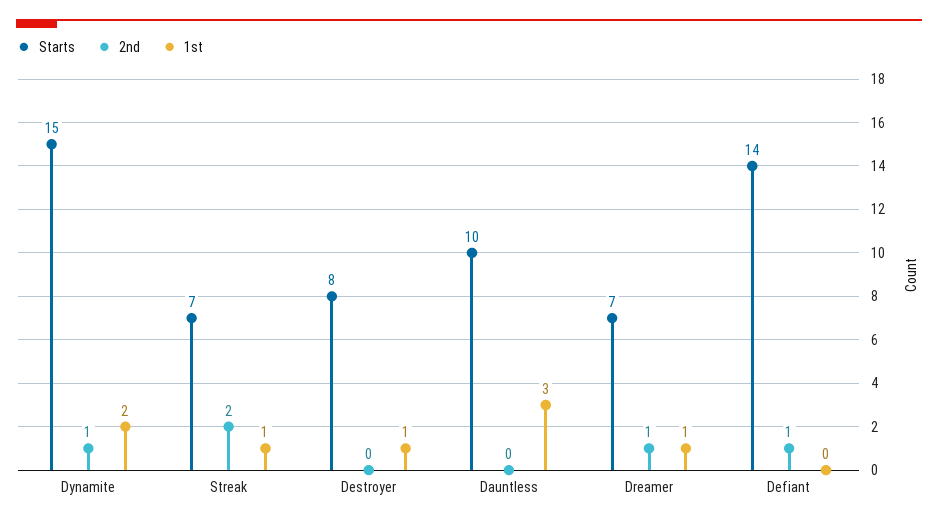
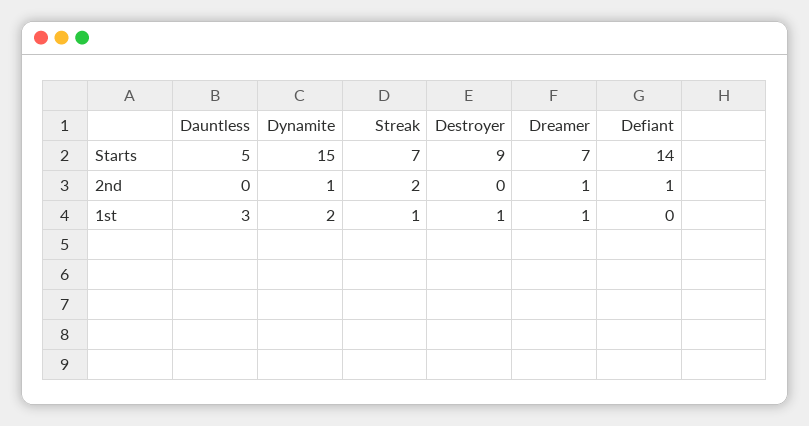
Starts, Destroyer: 8 -> 9
Starts, Dauntless: 10 -> 5

